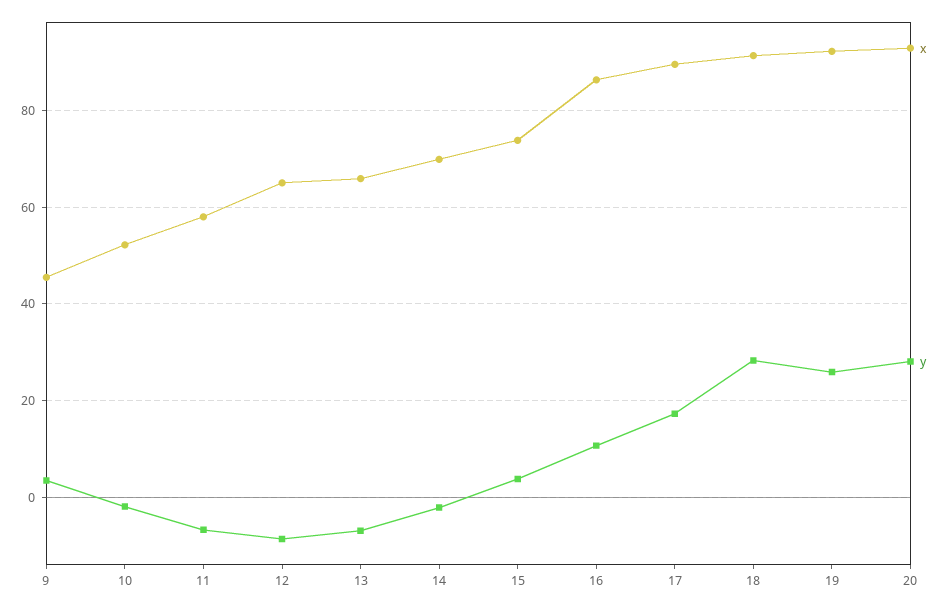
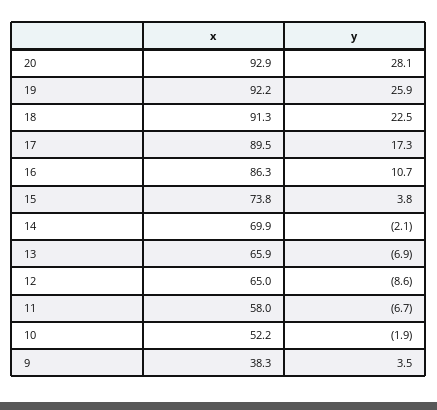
x, 9: 46 -> 38.3
y, 18: 28 -> 22.5

